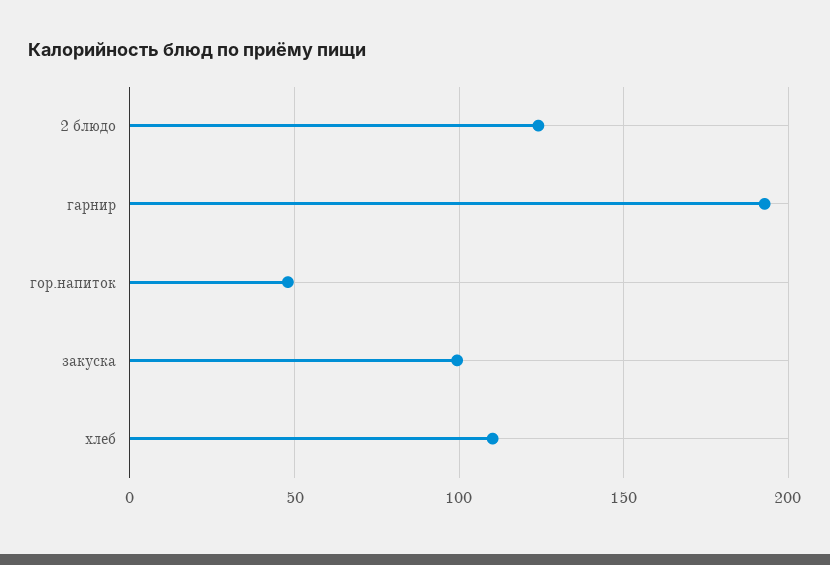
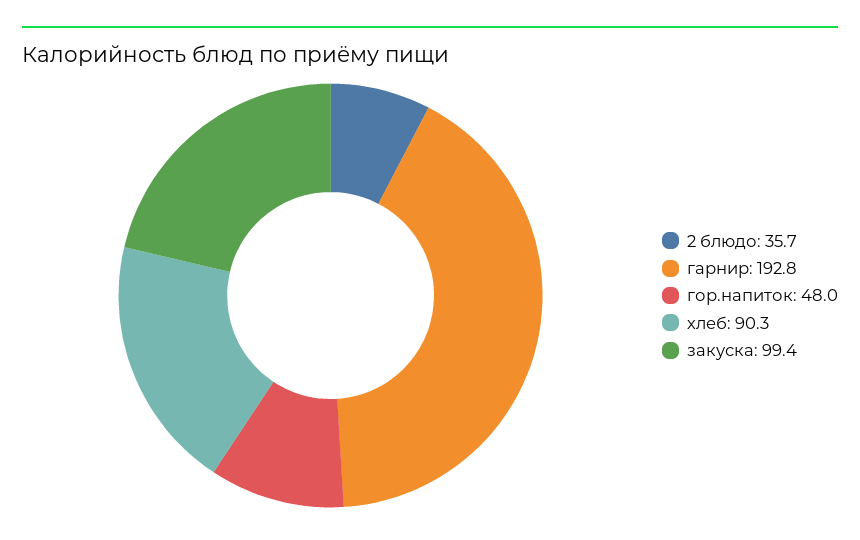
2 блюдо: 125 -> 35.7
хлеб: 110 -> 90.3

